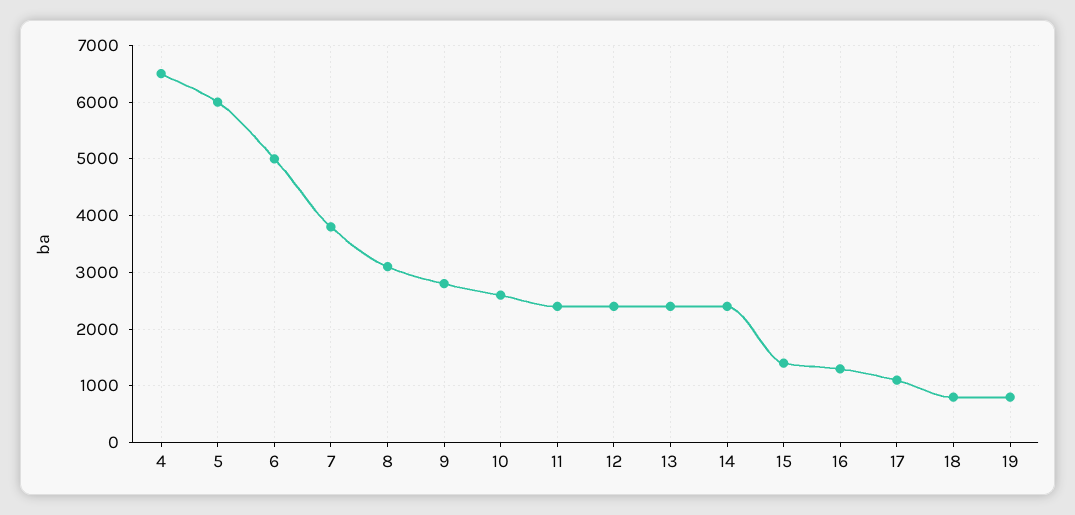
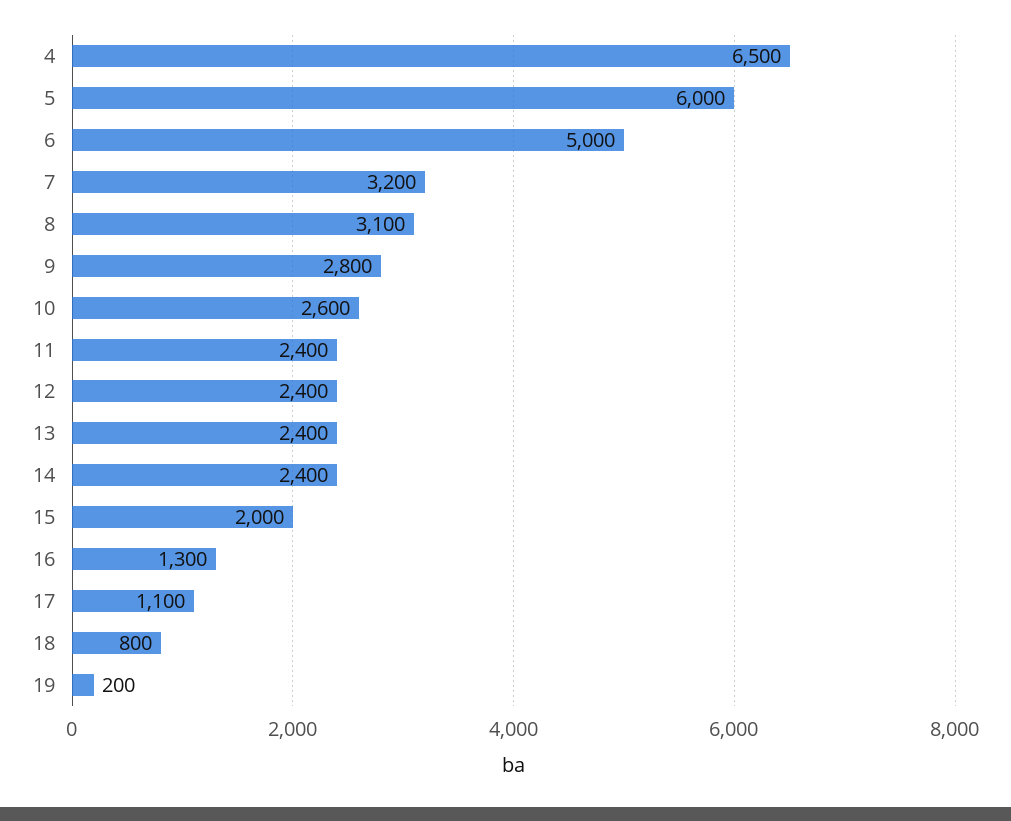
7: 3800 -> 3200
15: 1400 -> 2000
19: 800 -> 200

